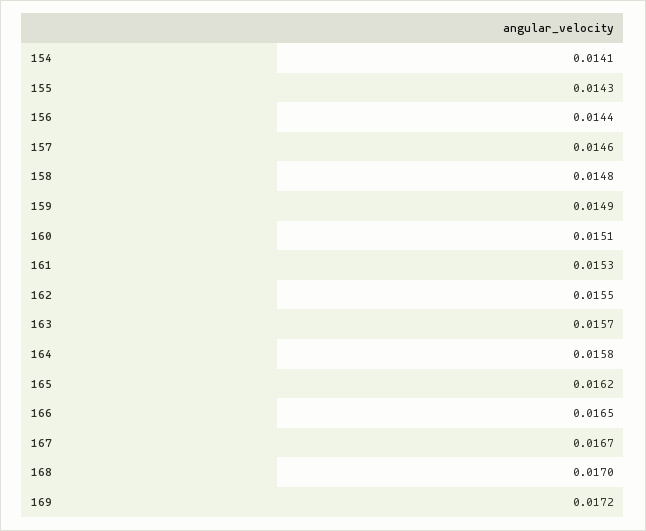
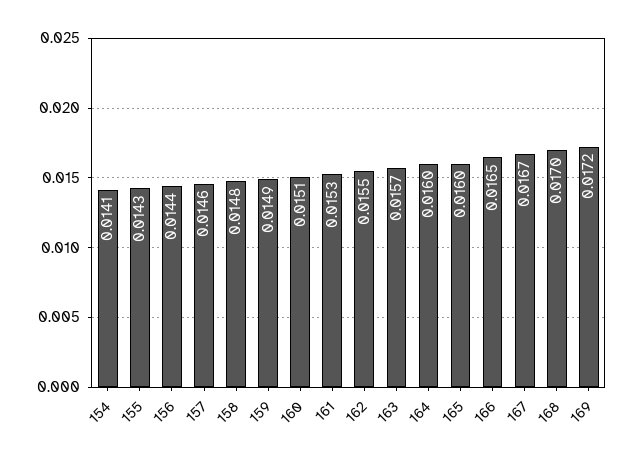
164: 0.0158 -> 0.016
165: 0.0162 -> 0.016

